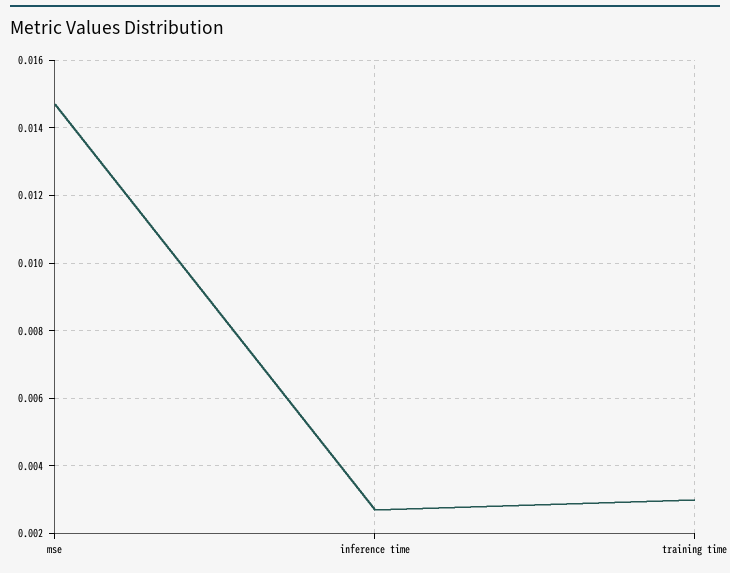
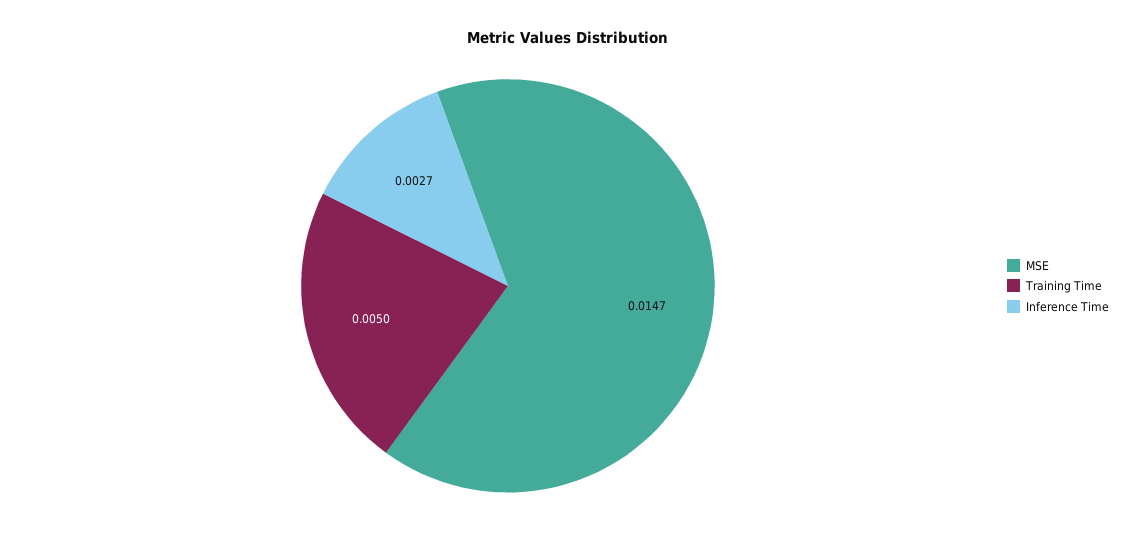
training time: 0.003 -> 0.005

